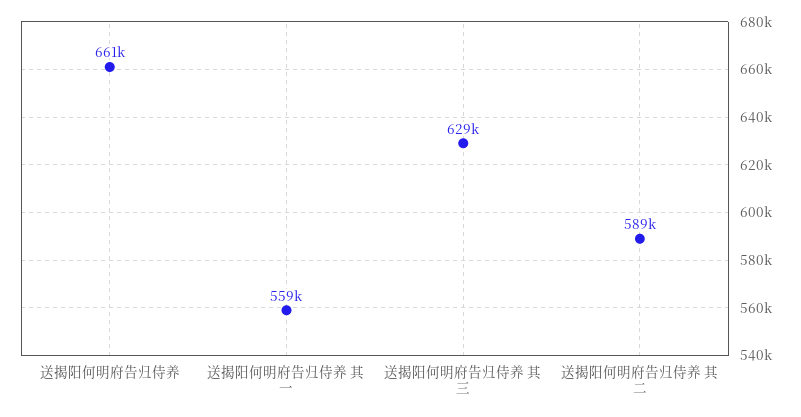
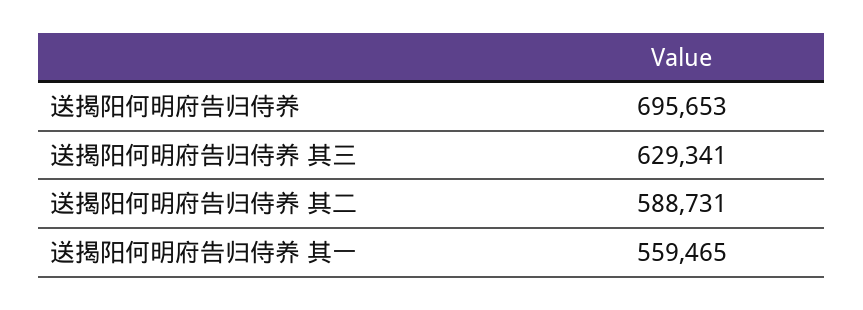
送揭阳何明府告归侍养: 661000 -> 695653

